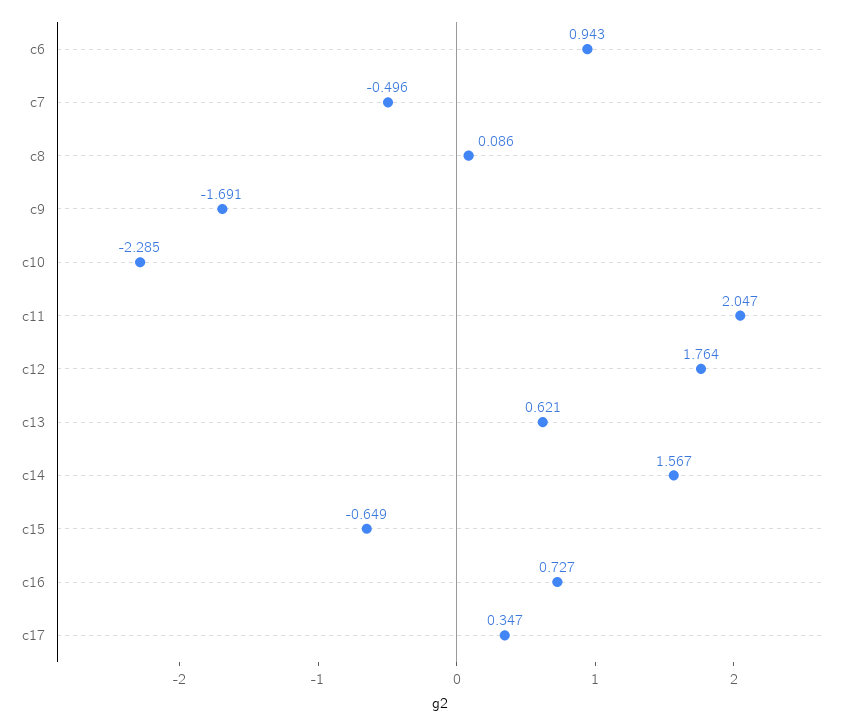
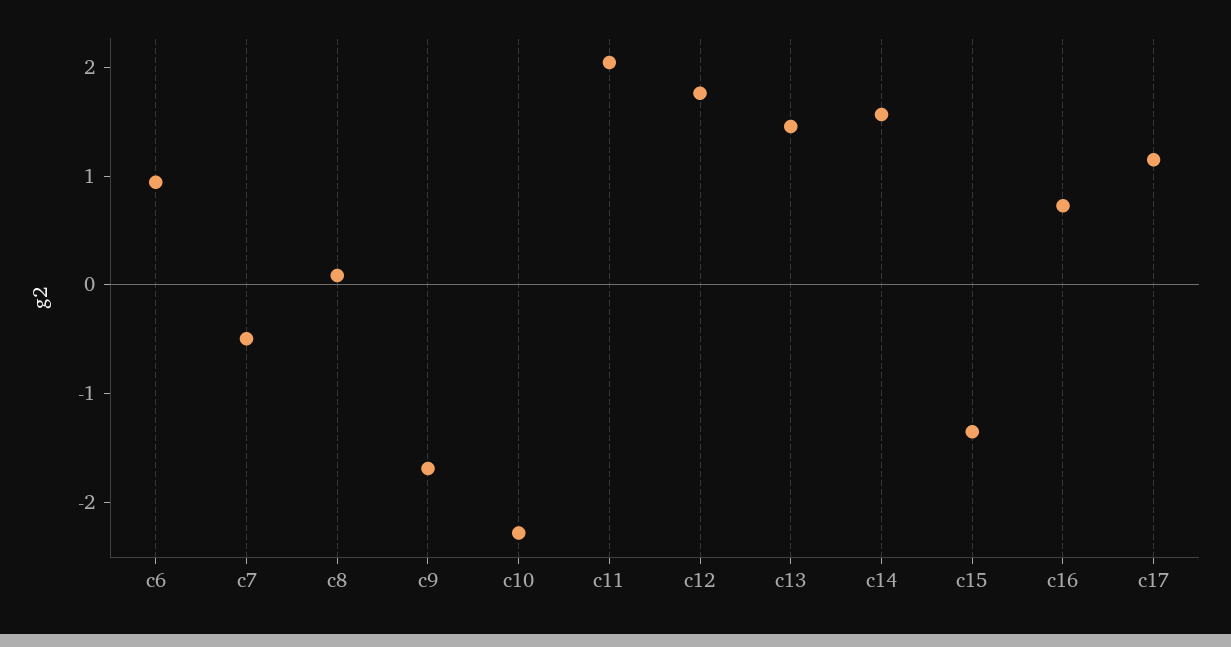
c13: 0.621 -> 1.4
c15: -0.649 -> -1.4
c17: 0.347 -> 1.2

